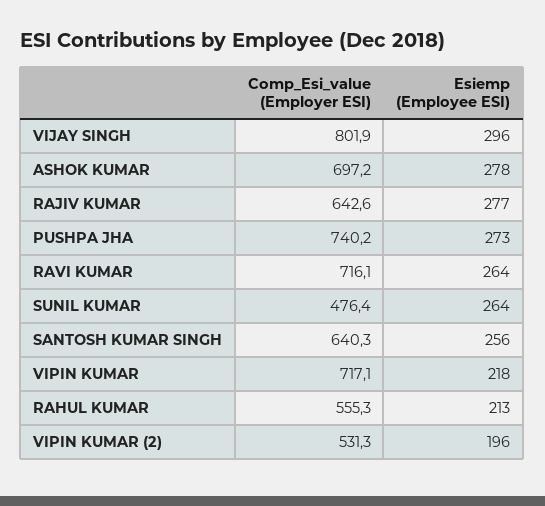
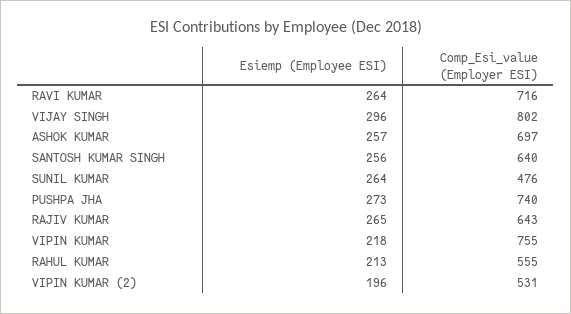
Esiemp (Employee ESI), ASHOK KUMAR: 278 -> 257
Esiemp (Employee ESI), RAJIV KUMAR: 277 -> 265
Comp_Esi_value (Employer ESI), VIPIN KUMAR: 717.1 -> 755

